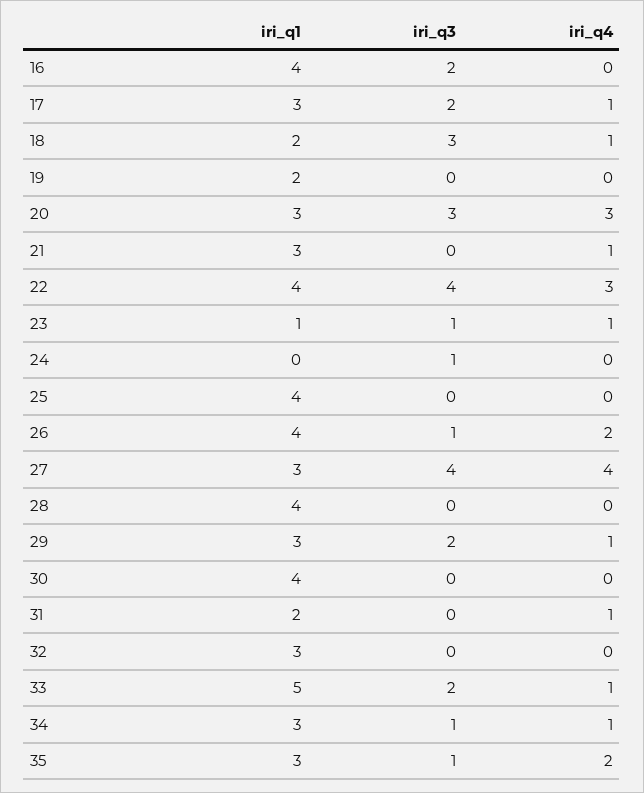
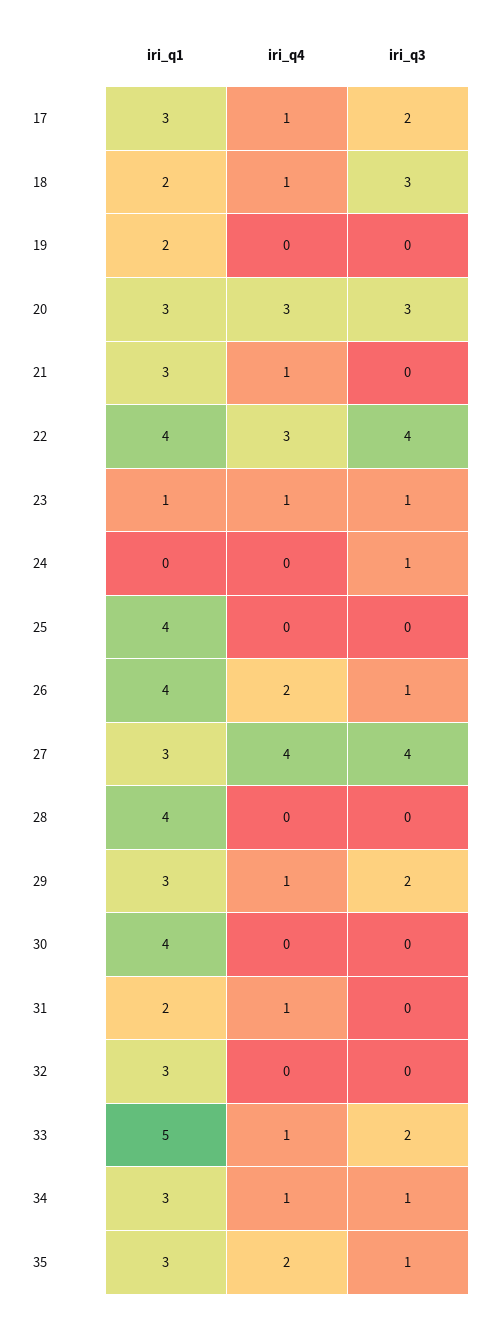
iri_q1, 16: 4 -> none
iri_q3, 16: 2 -> none
iri_q4, 16: 0 -> none

